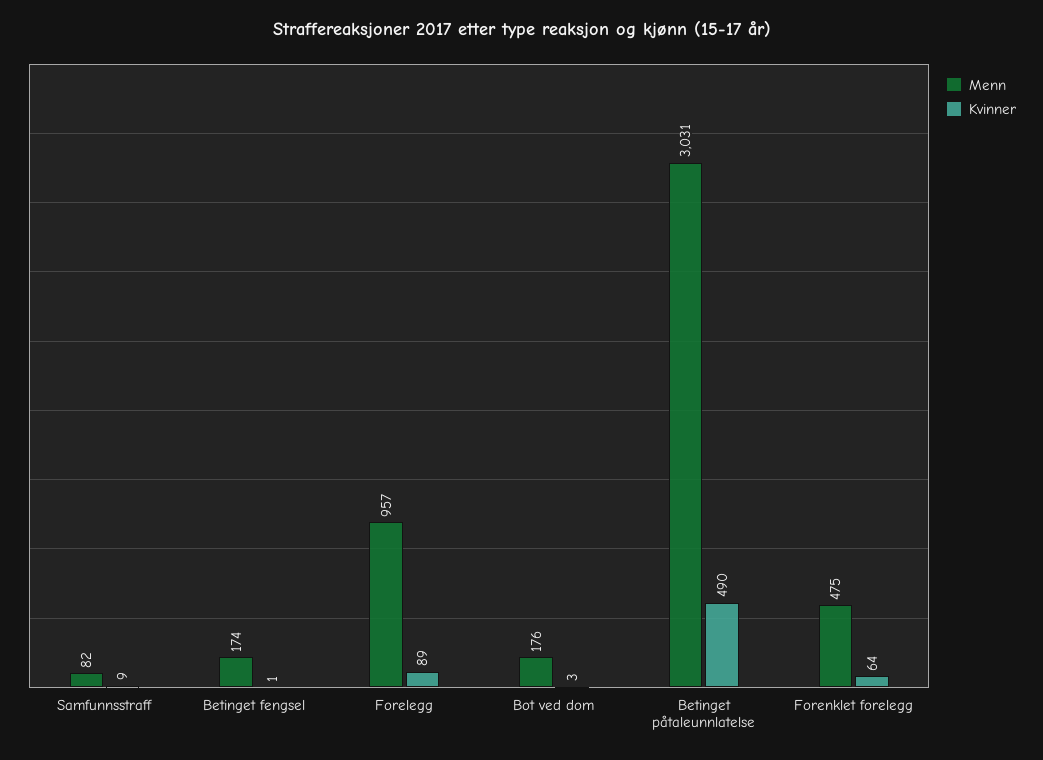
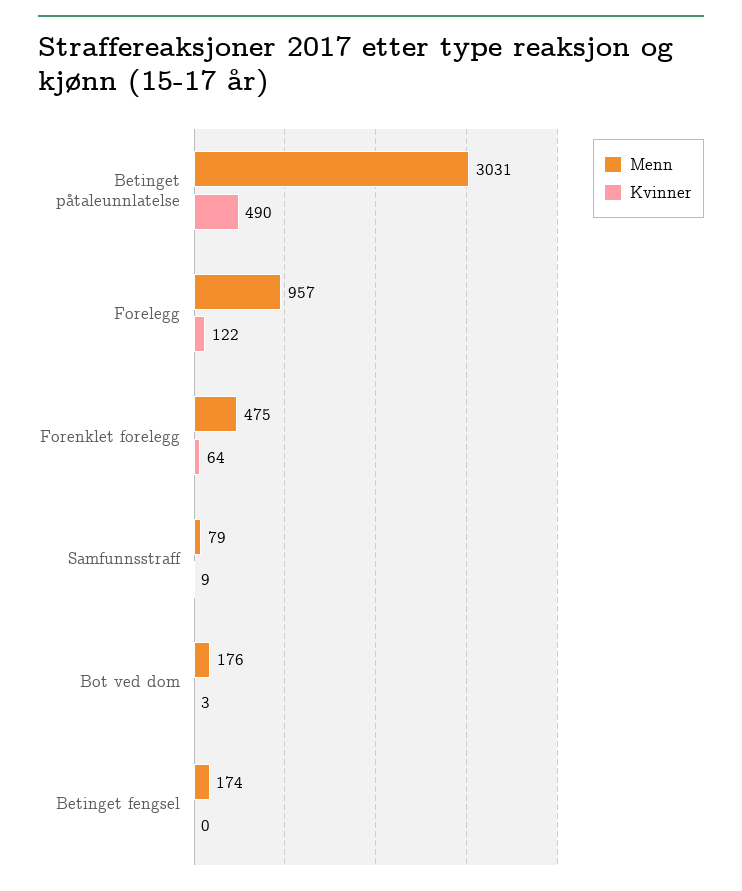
Menn, Samfunnsstraff: 82 -> 79
Kvinner, Betinget fengsel: 1 -> 0
Kvinner, Forelegg: 89 -> 122

